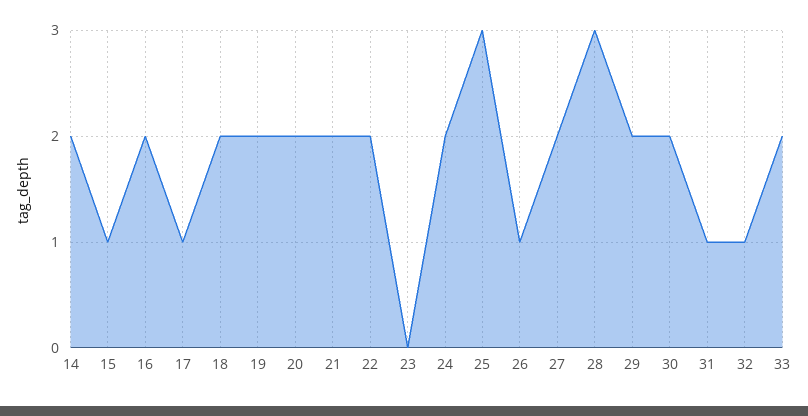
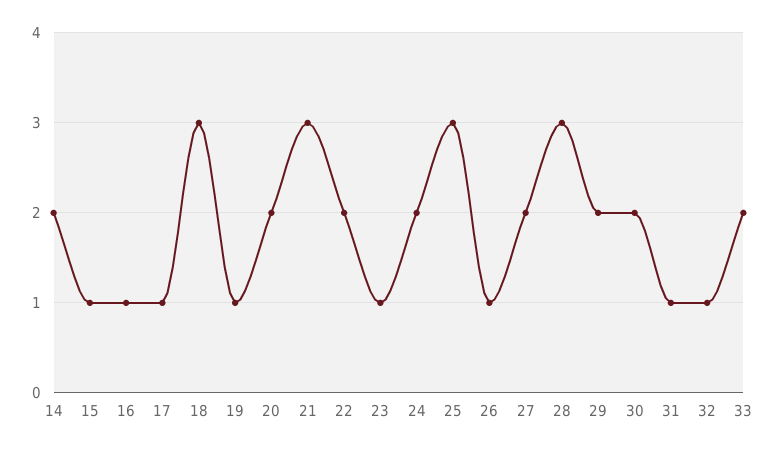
16: 2 -> 1
18: 2 -> 3
19: 2 -> 1
21: 2 -> 3
23: 0 -> 1

